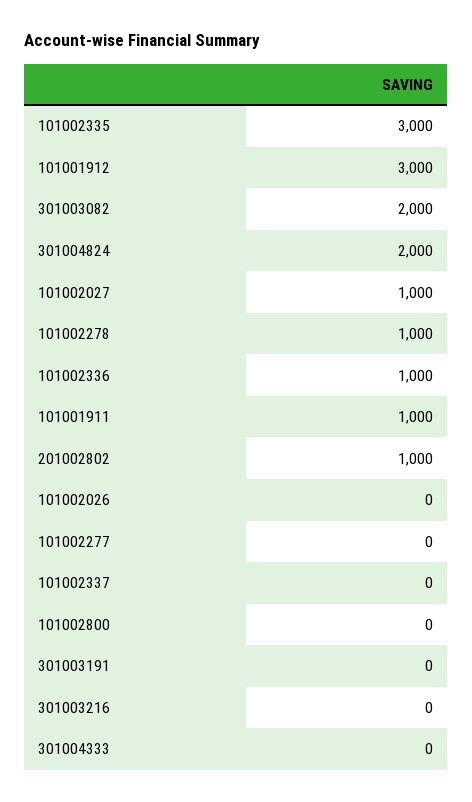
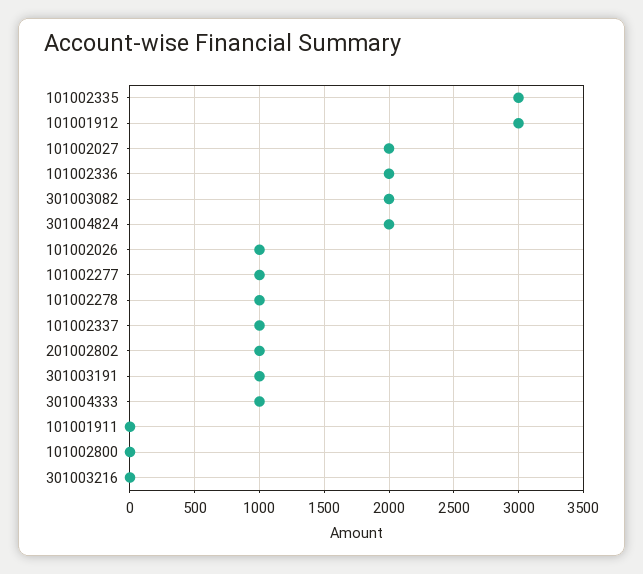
101002027: 1000 -> 2000
101002336: 1000 -> 2000
101001911: 1000 -> 0
101002026: 0 -> 1000
101002277: 0 -> 1000
101002337: 0 -> 1000
301003191: 0 -> 1000
301004333: 0 -> 1000

